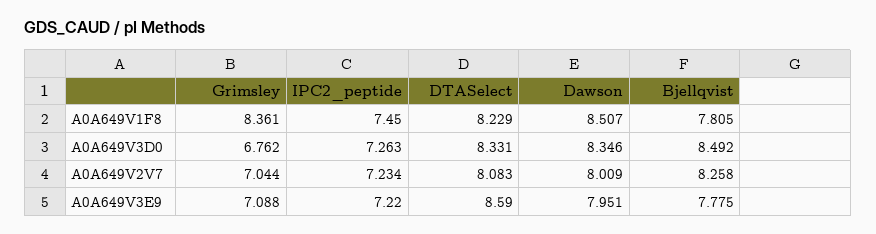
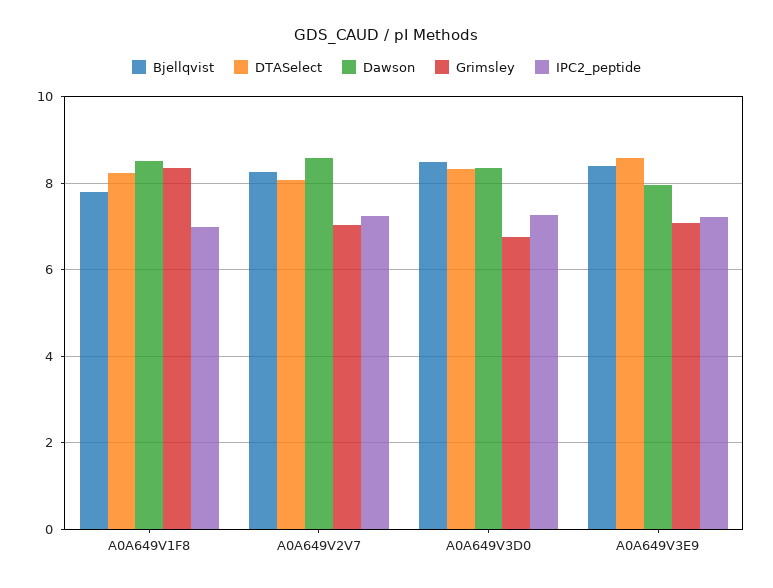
IPC2_peptide, A0A649V1F8: 7.45 -> 7
Dawson, A0A649V2V7: 8.009 -> 8.6
Bjellqvist, A0A649V3E9: 7.775 -> 8.4

